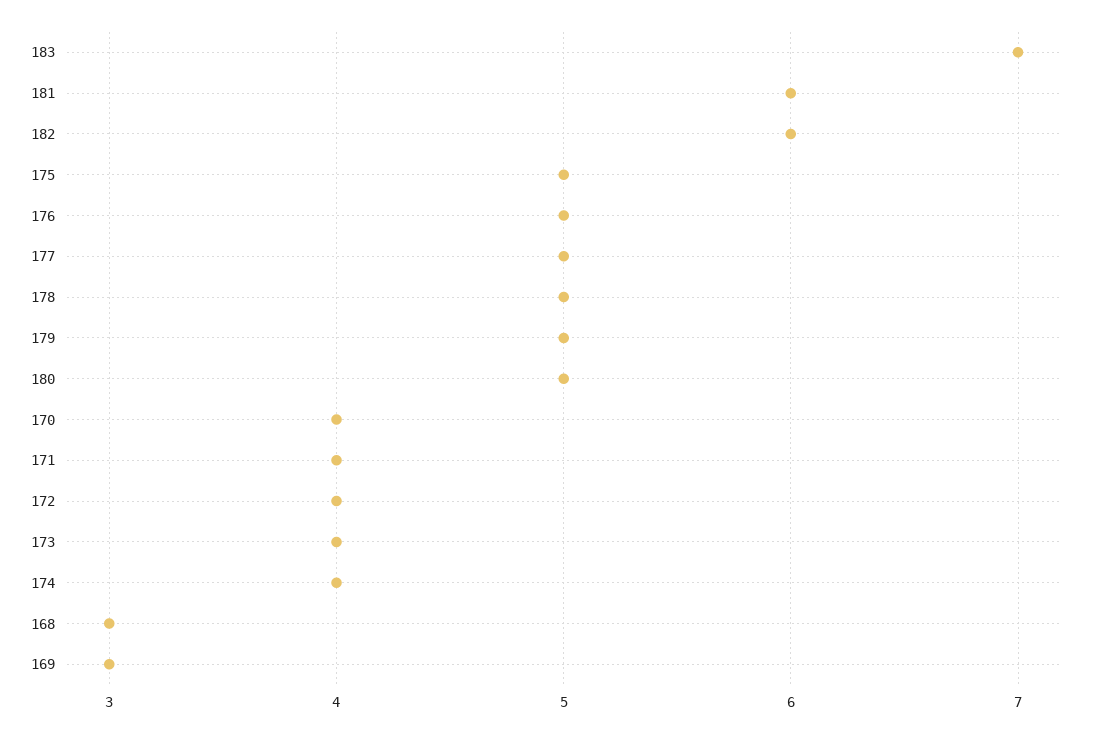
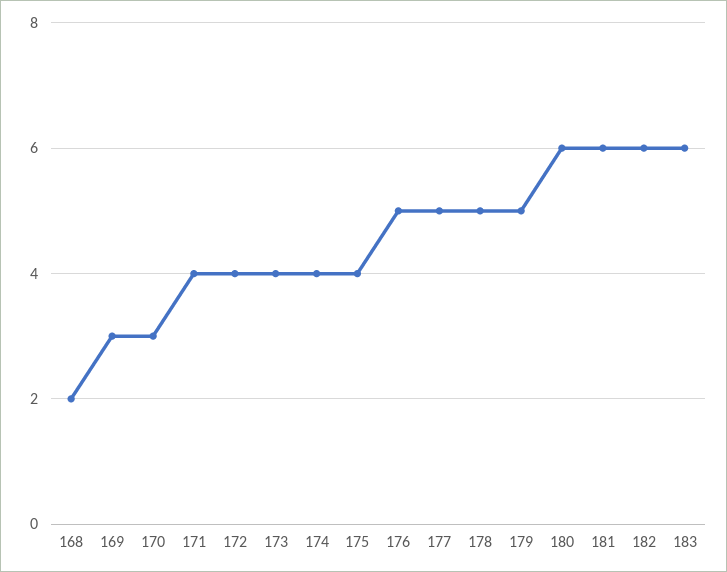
183: 7 -> 6
175: 5 -> 4
180: 5 -> 6
170: 4 -> 3
168: 3 -> 2

